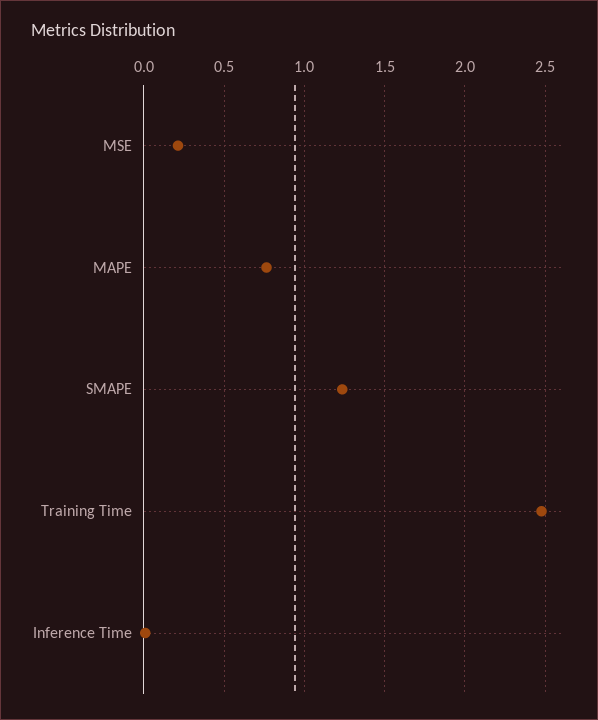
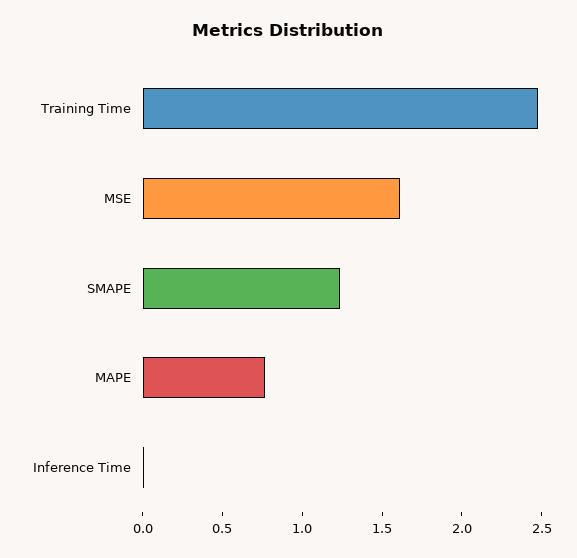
MSE: 0.2 -> 1.6

